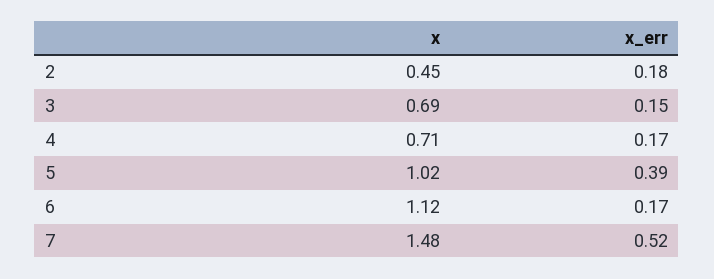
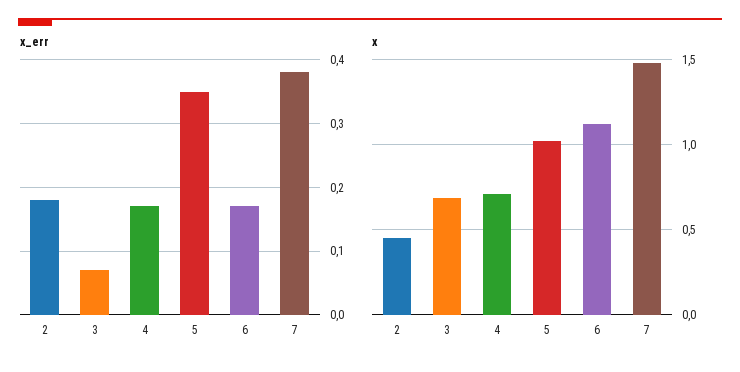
x_err, 3: 0.15 -> 0.07
x_err, 5: 0.39 -> 0.35
x_err, 7: 0.52 -> 0.38

